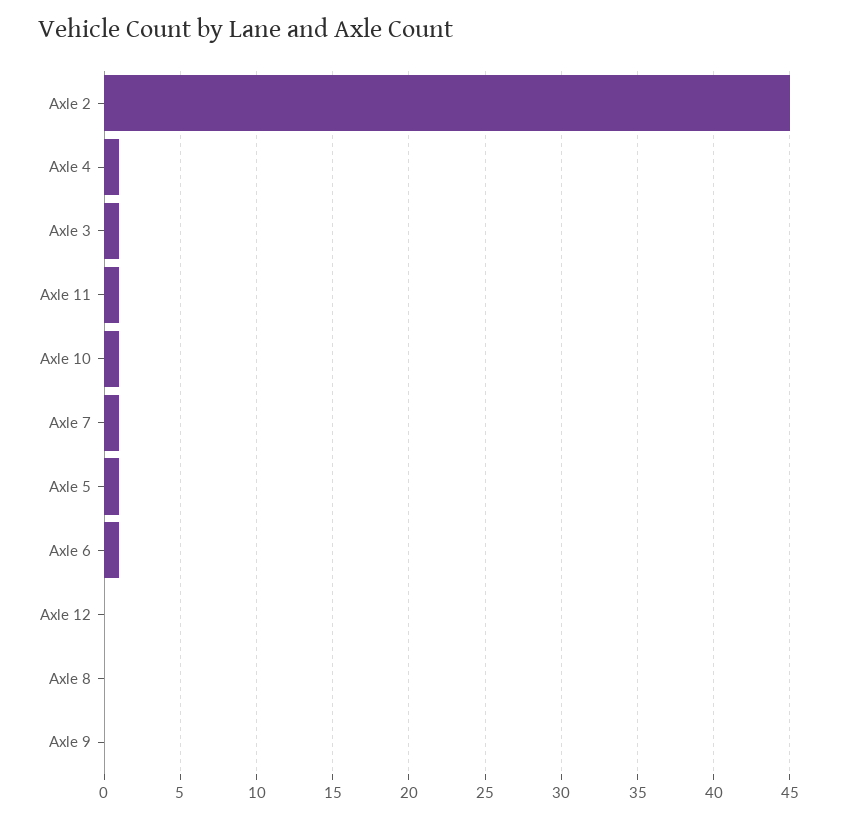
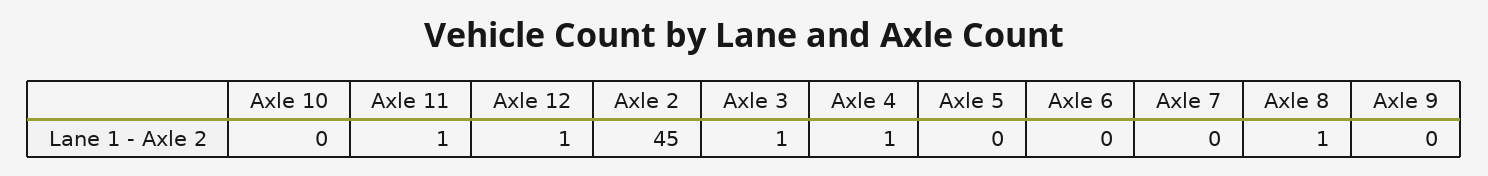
Axle 10: 1 -> 0
Axle 7: 1 -> 0
Axle 5: 1 -> 0
Axle 6: 1 -> 0
Axle 12: 0 -> 1
Axle 8: 0 -> 1

